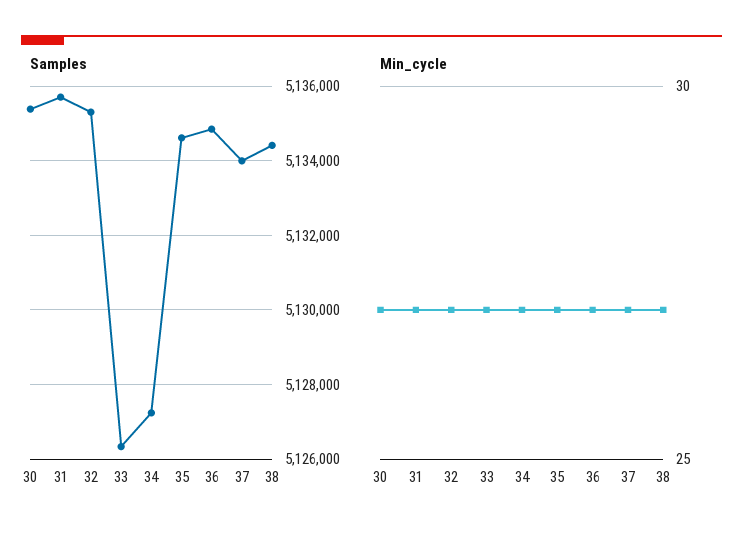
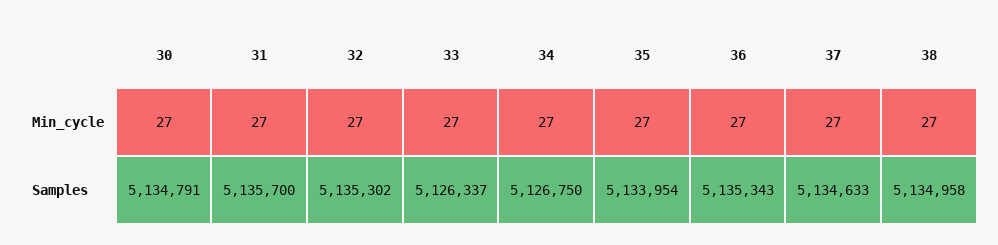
Samples, 30: 5135400 -> 5134791
Samples, 34: 5127200 -> 5126750
Samples, 35: 5134600 -> 5133954
Samples, 36: 5134800 -> 5135343
Samples, 37: 5134000 -> 5134633
Samples, 38: 5134400 -> 5134958

